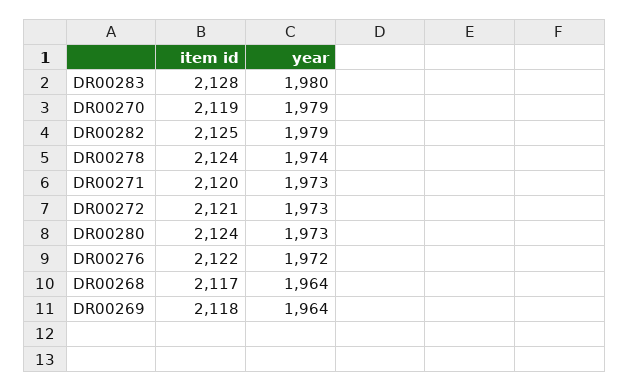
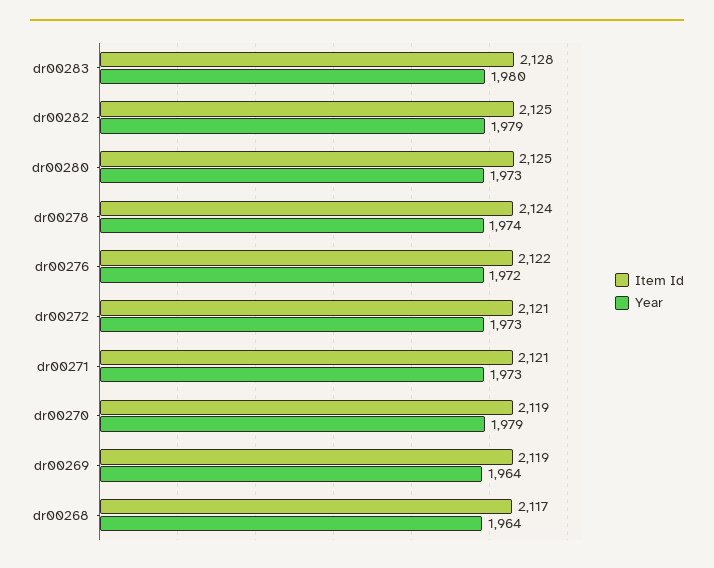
item id, DR00271: 2120 -> 2121
item id, DR00280: 2124 -> 2125
item id, DR00269: 2118 -> 2119

